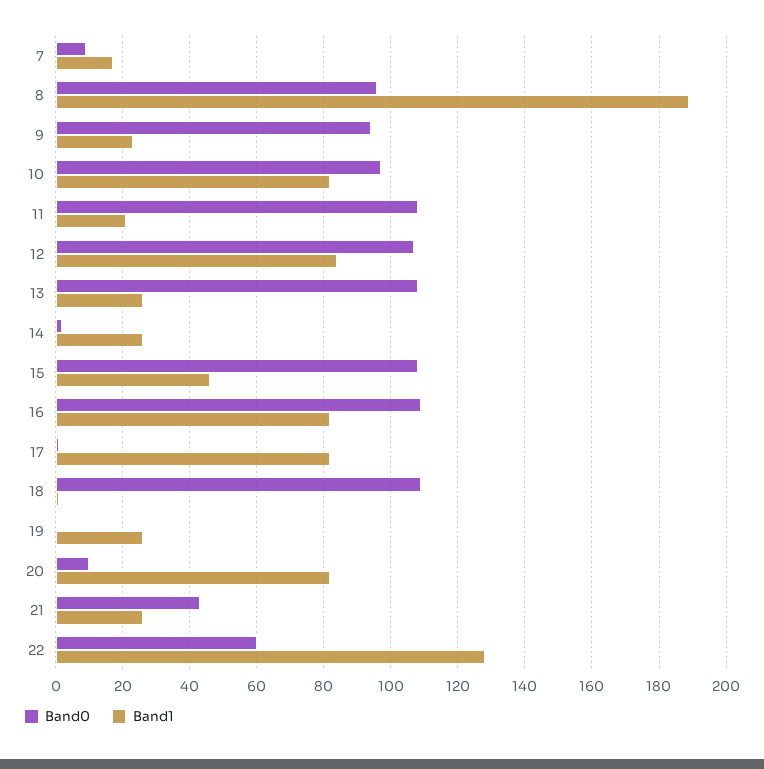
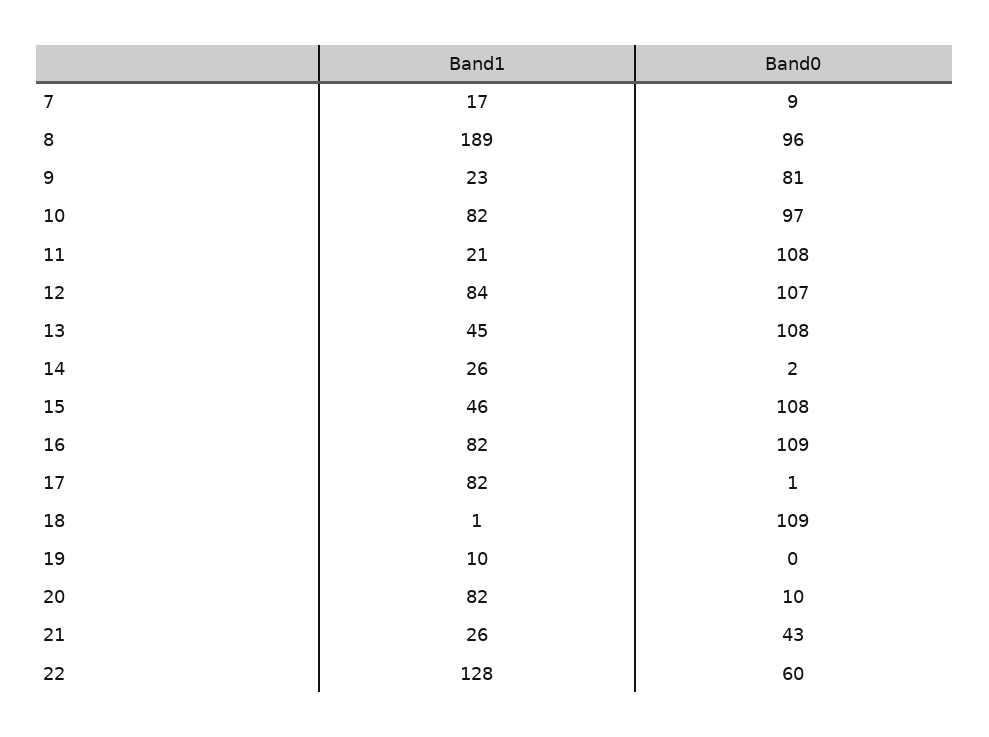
Band0, 9: 95 -> 81
Band1, 13: 25 -> 45
Band1, 19: 25 -> 10

